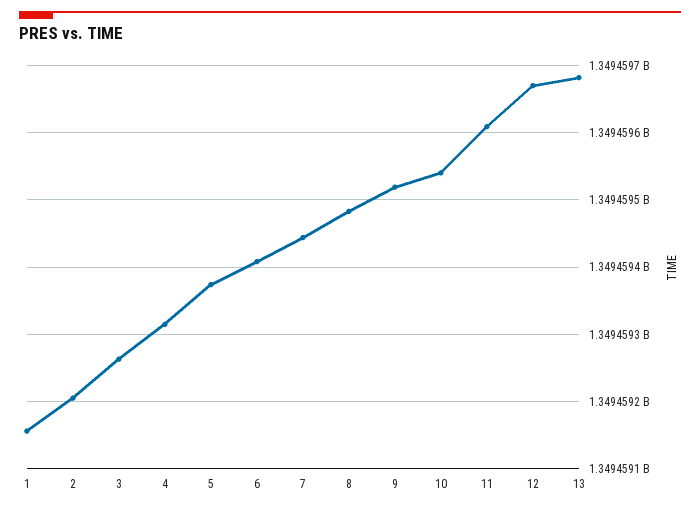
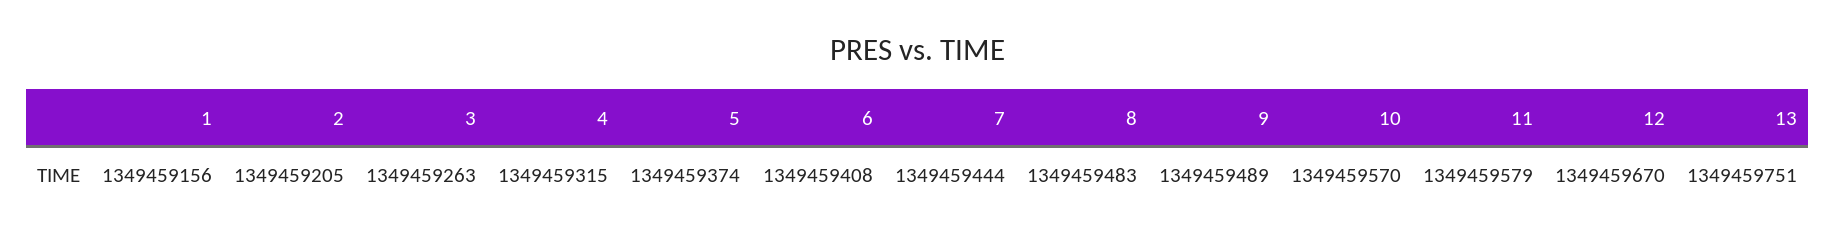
9: 1349459520 -> 1349459489
10: 1349459540 -> 1349459570
11: 1349459610 -> 1349459579
13: 1349459680 -> 1349459751

